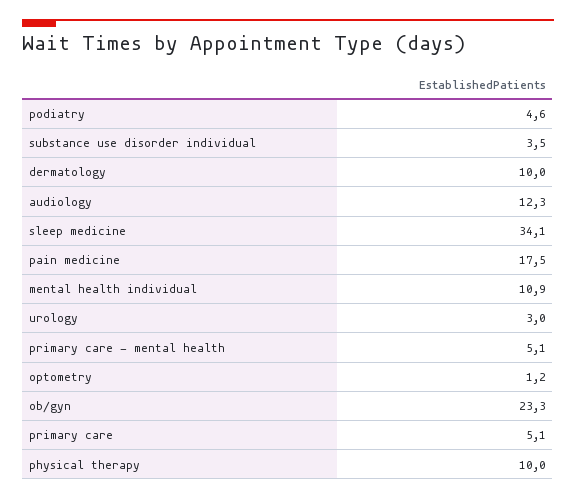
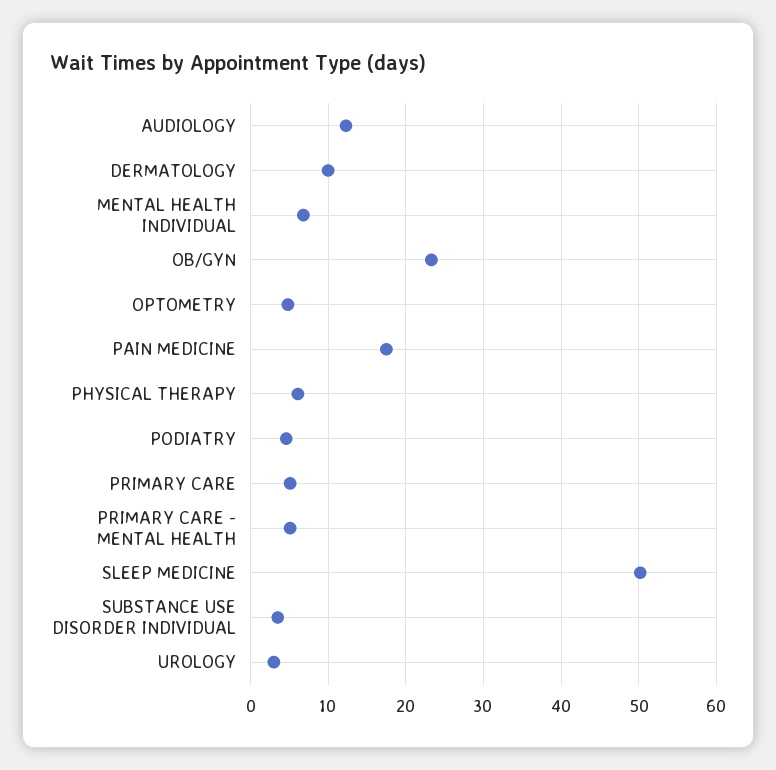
sleep medicine: 34.1 -> 50
mental health individual: 10.9 -> 7
optometry: 1.2 -> 5
physical therapy: 10 -> 6

